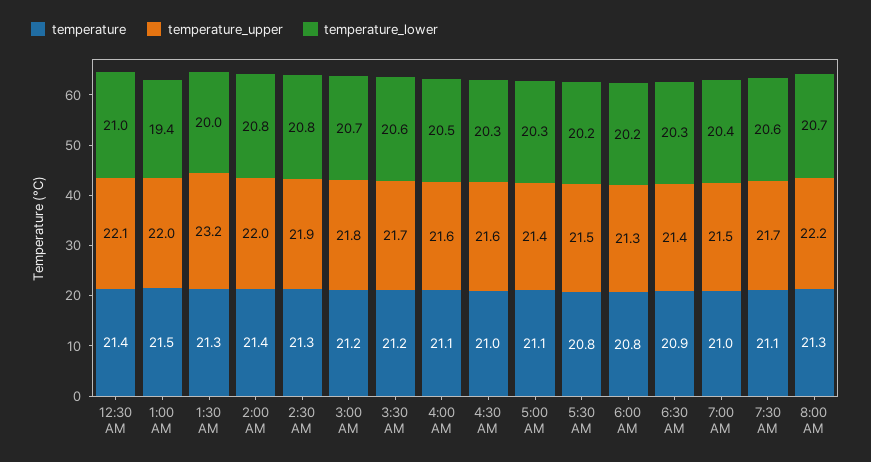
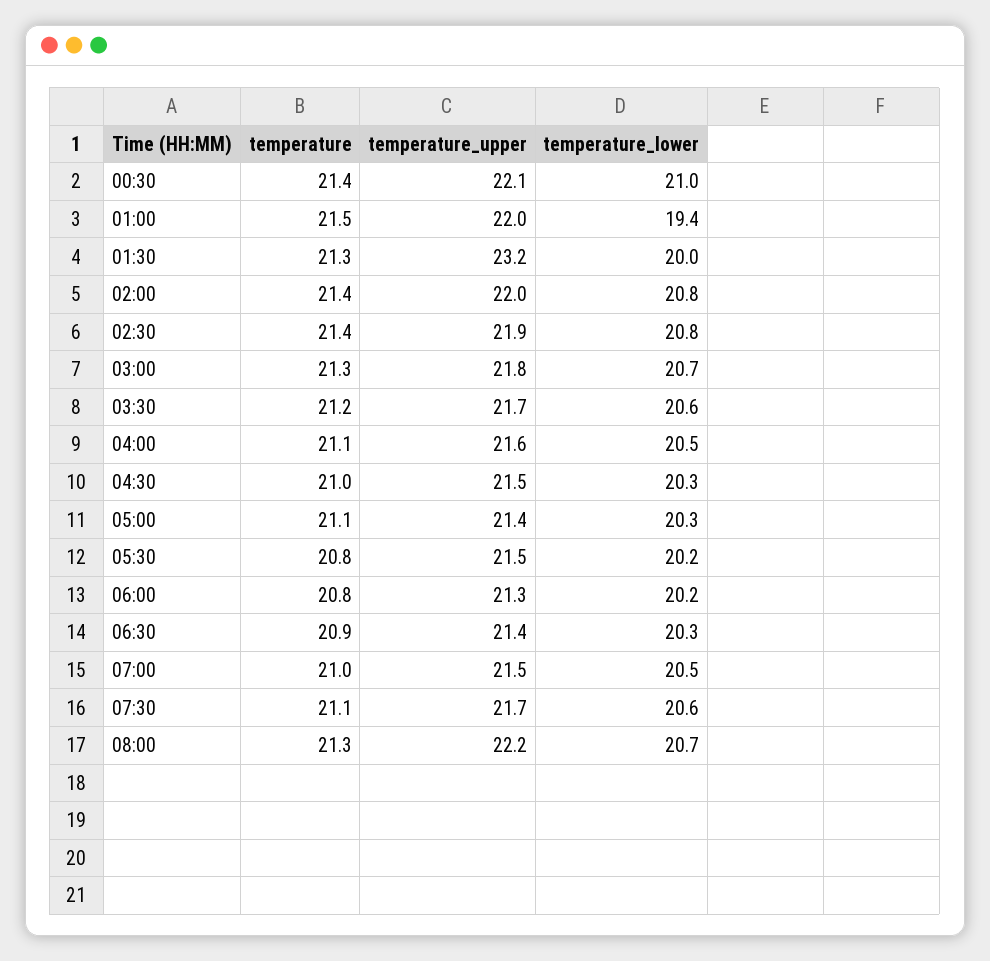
temperature, 2:30 AM: 21.3 -> 21.4
temperature, 3:00 AM: 21.2 -> 21.3
temperature_upper, 4:30 AM: 21.6 -> 21.5
temperature_lower, 7:00 AM: 20.4 -> 20.5

